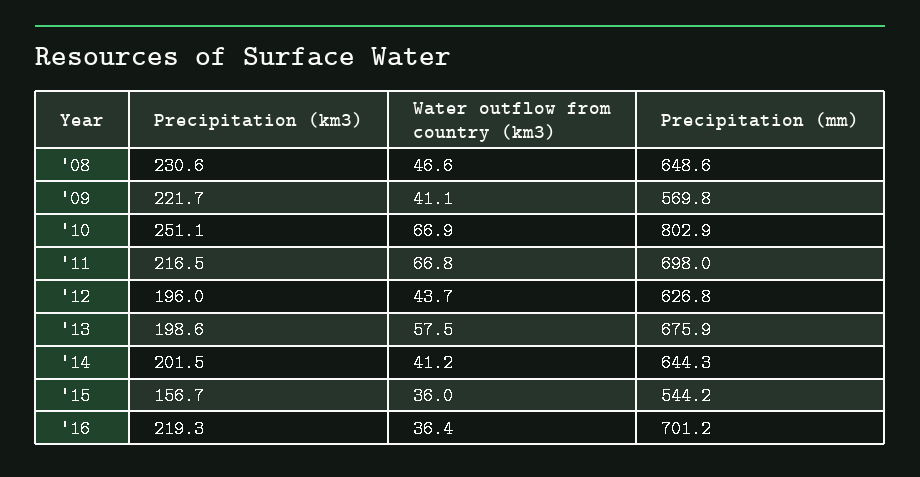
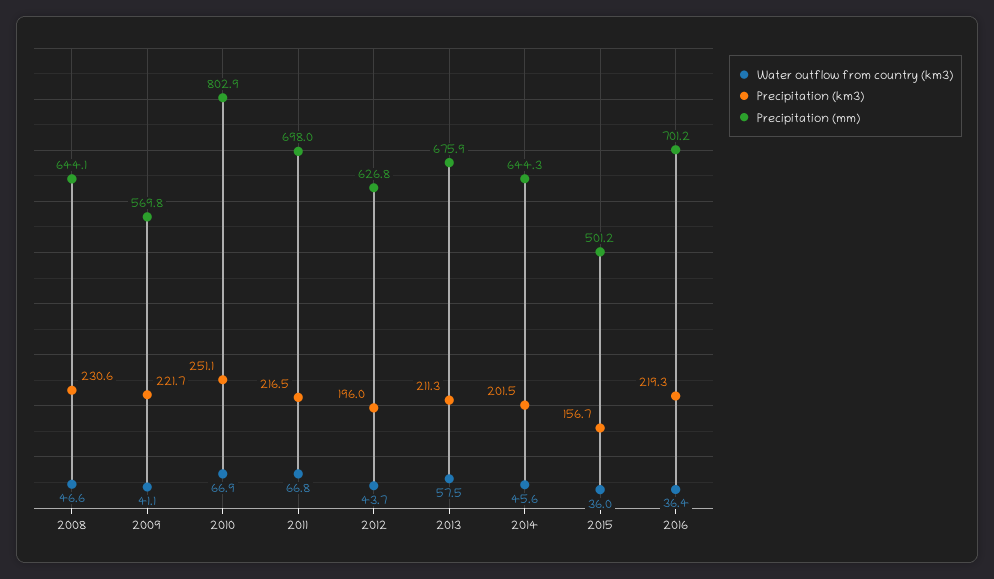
Precipitation (mm), '08: 648.6 -> 644.1
Precipitation (km3), '13: 198.6 -> 211.3
Water outflow from country (km3), '14: 41.2 -> 45.6
Precipitation (mm), '15: 544.2 -> 501.2

